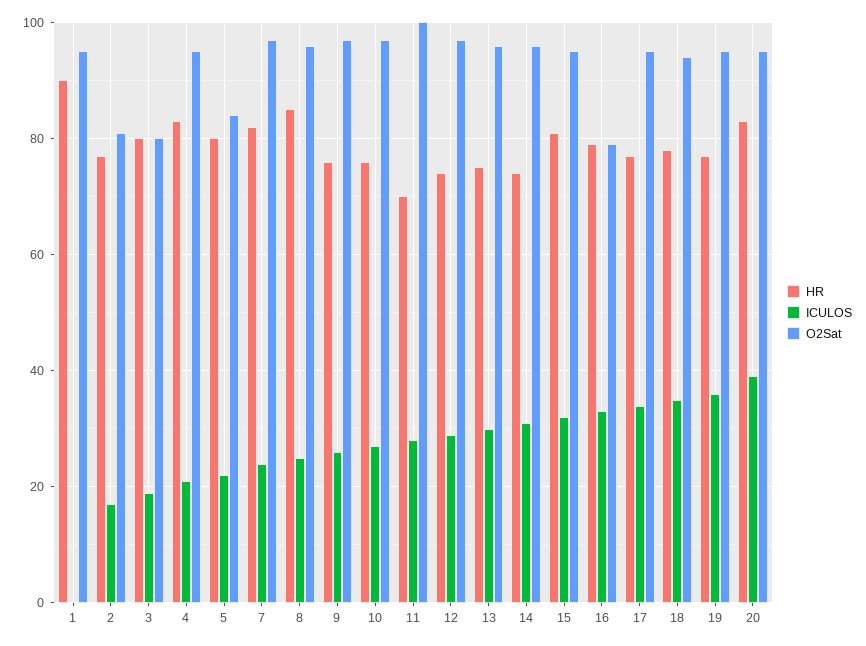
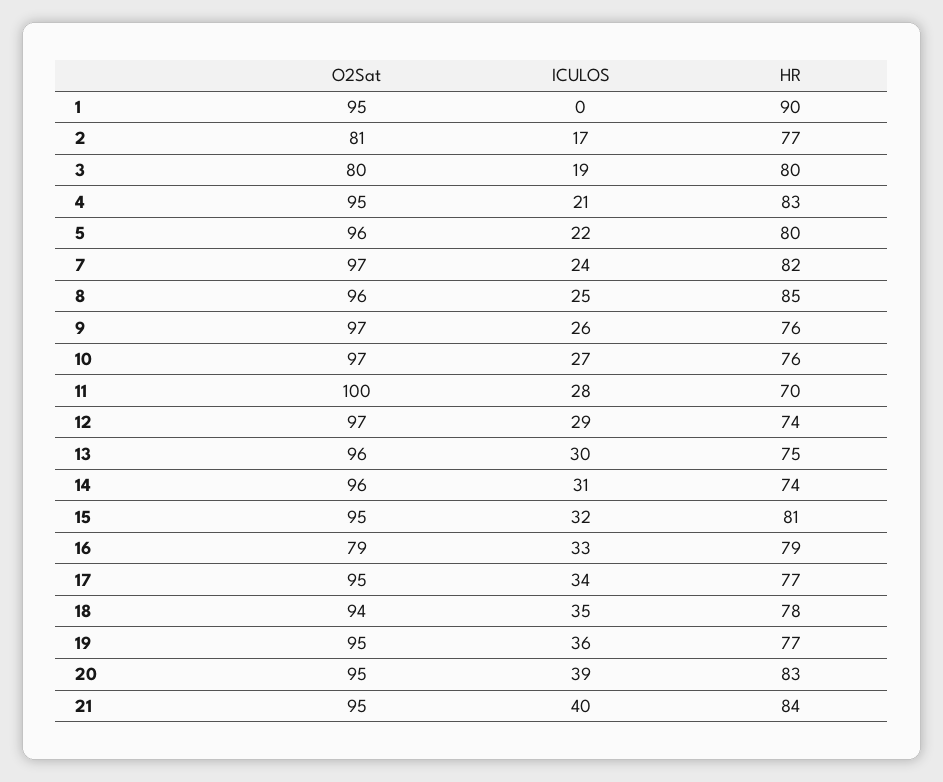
O2Sat, 5: 85 -> 96
O2Sat, 21: none -> 95
ICULOS, 21: none -> 40
HR, 21: none -> 84

